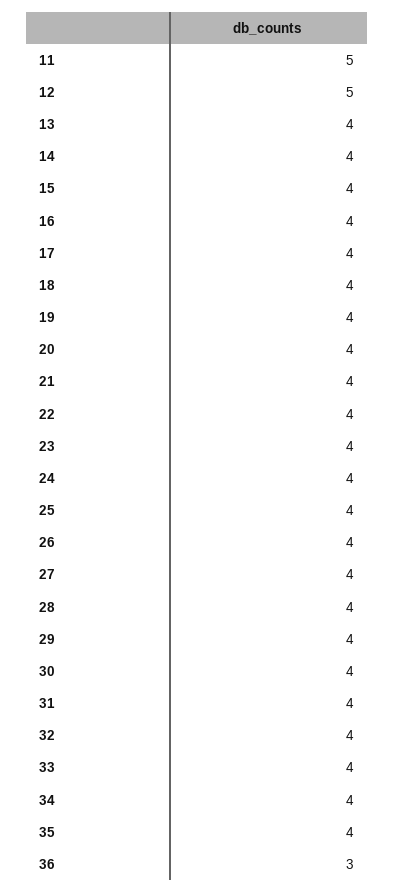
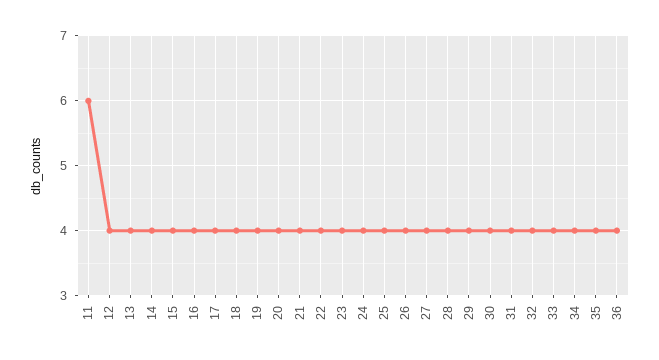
11: 5 -> 6
12: 5 -> 4
36: 3 -> 4

